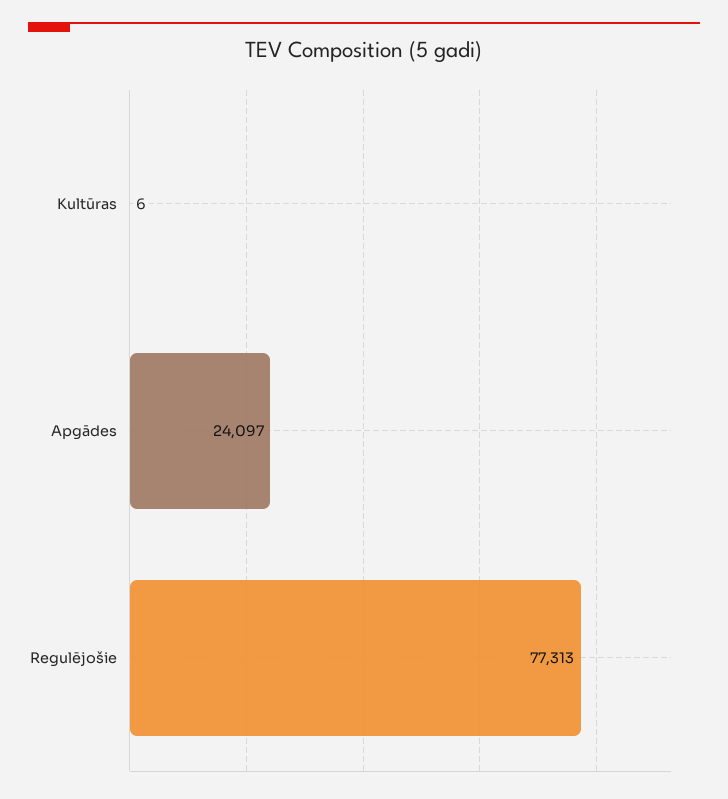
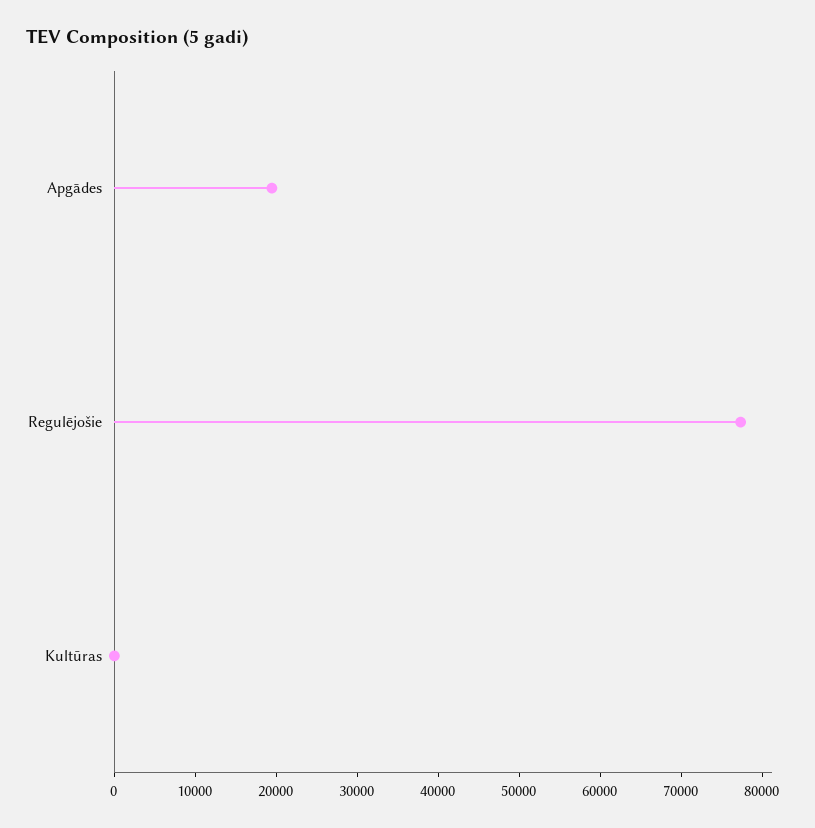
Apgādes: 24097 -> 20000

